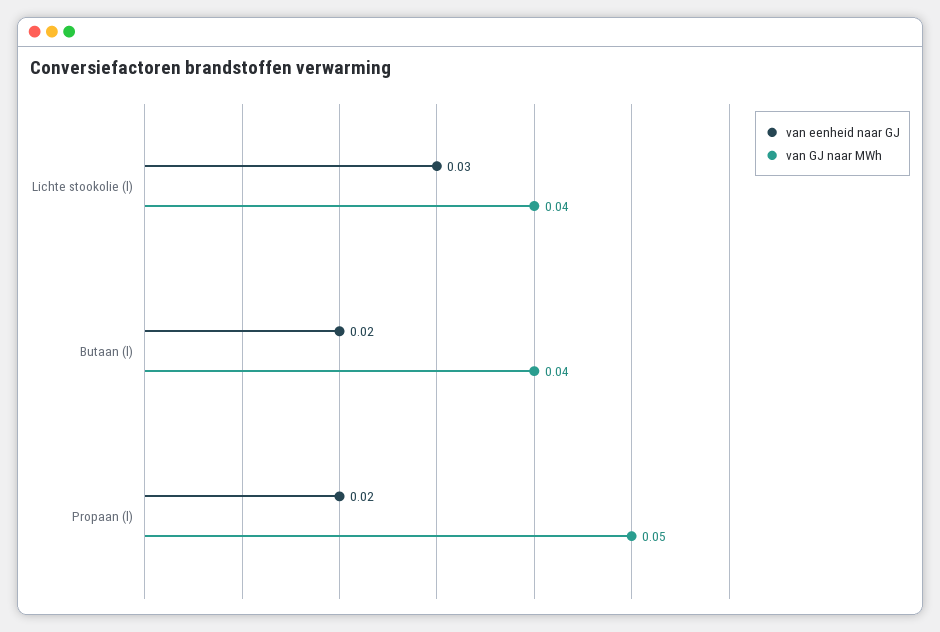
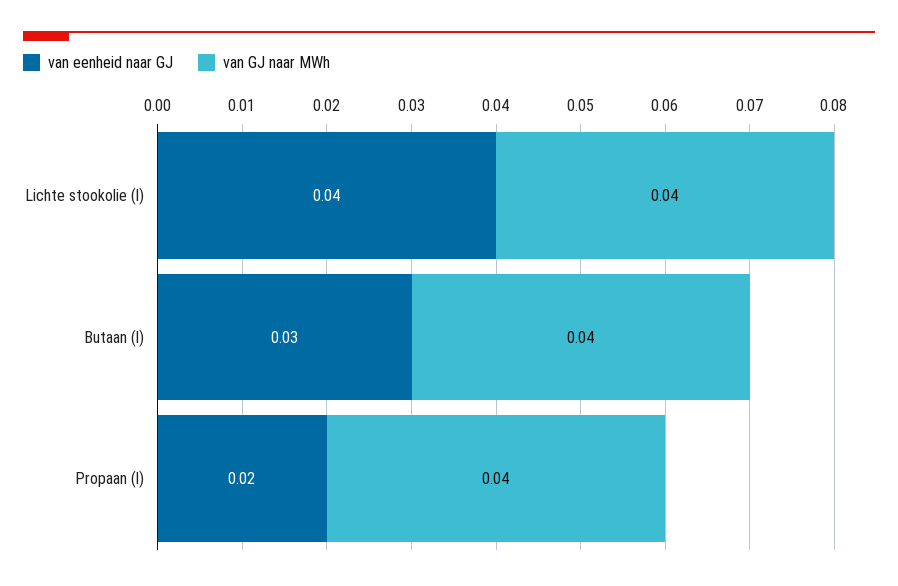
van eenheid naar GJ, Lichte stookolie (l): 0.03 -> 0.04
van eenheid naar GJ, Butaan (l): 0.02 -> 0.03
van GJ naar MWh, Propaan (l): 0.05 -> 0.04

